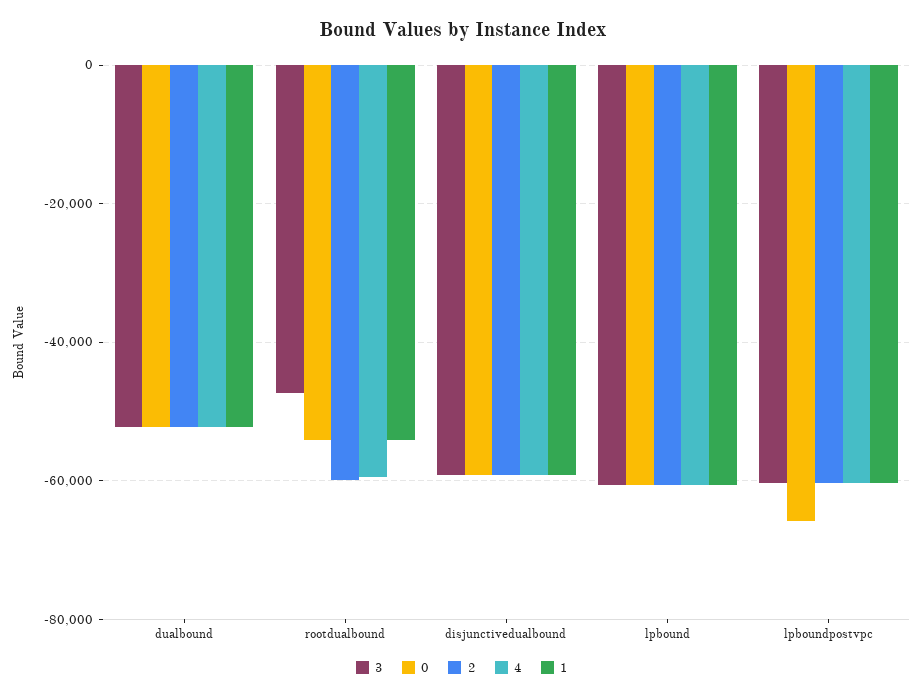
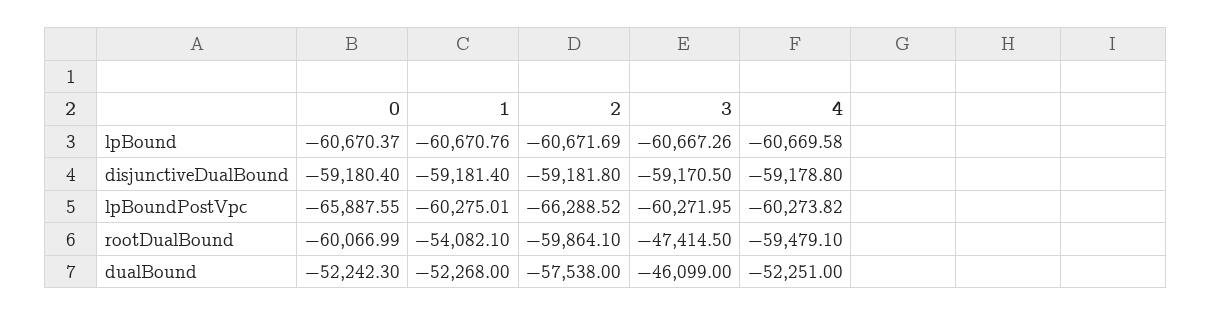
3, dualbound: -52000 -> -46099
2, dualbound: -52000 -> -57538
0, rootdualbound: -54000 -> -60066.99
2, lpboundpostvpc: -60000 -> -66288.52

